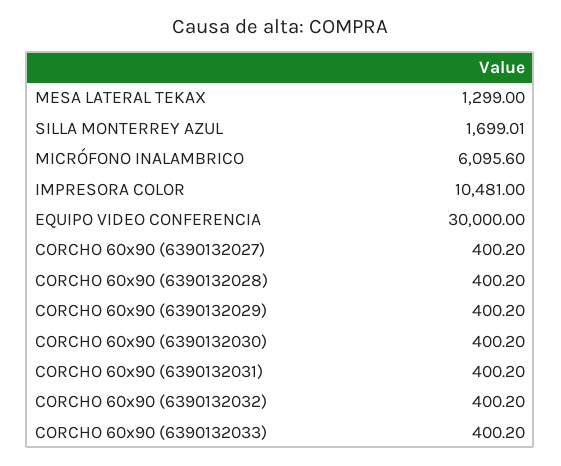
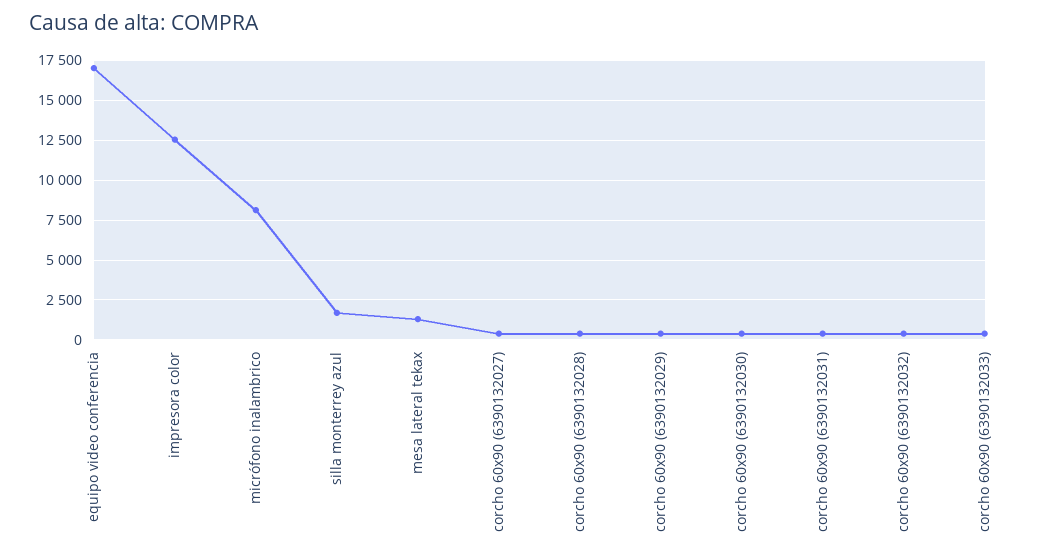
MICRÓFONO INALAMBRICO: 6095.6 -> 8000
IMPRESORA COLOR: 10481 -> 12500
EQUIPO VIDEO CONFERENCIA: 30000 -> 17000

